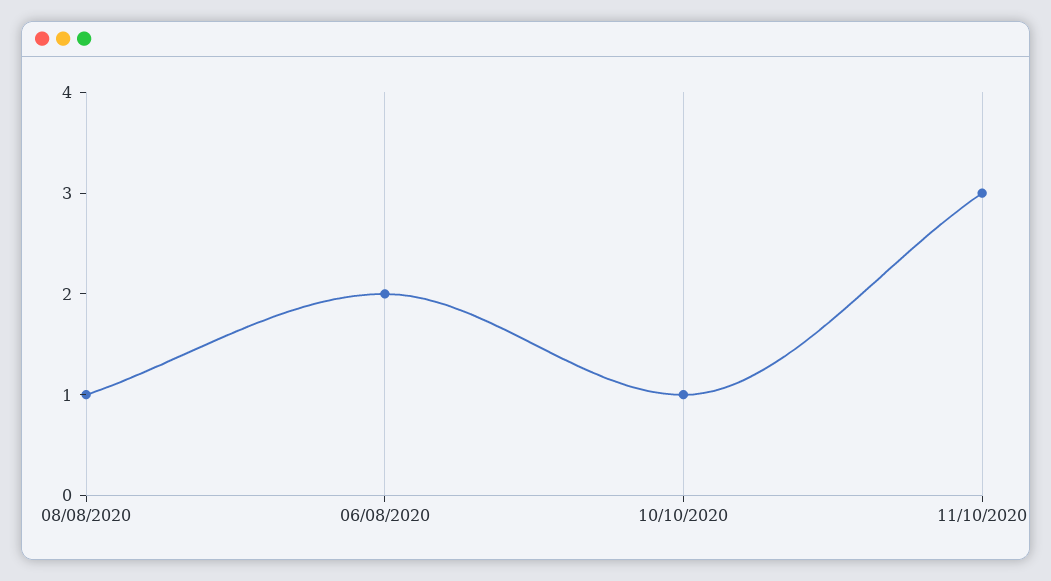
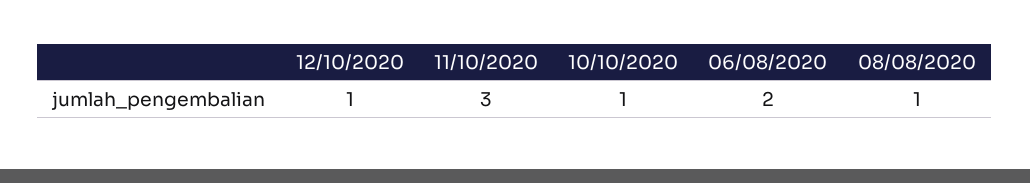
12/10/2020: none -> 1

